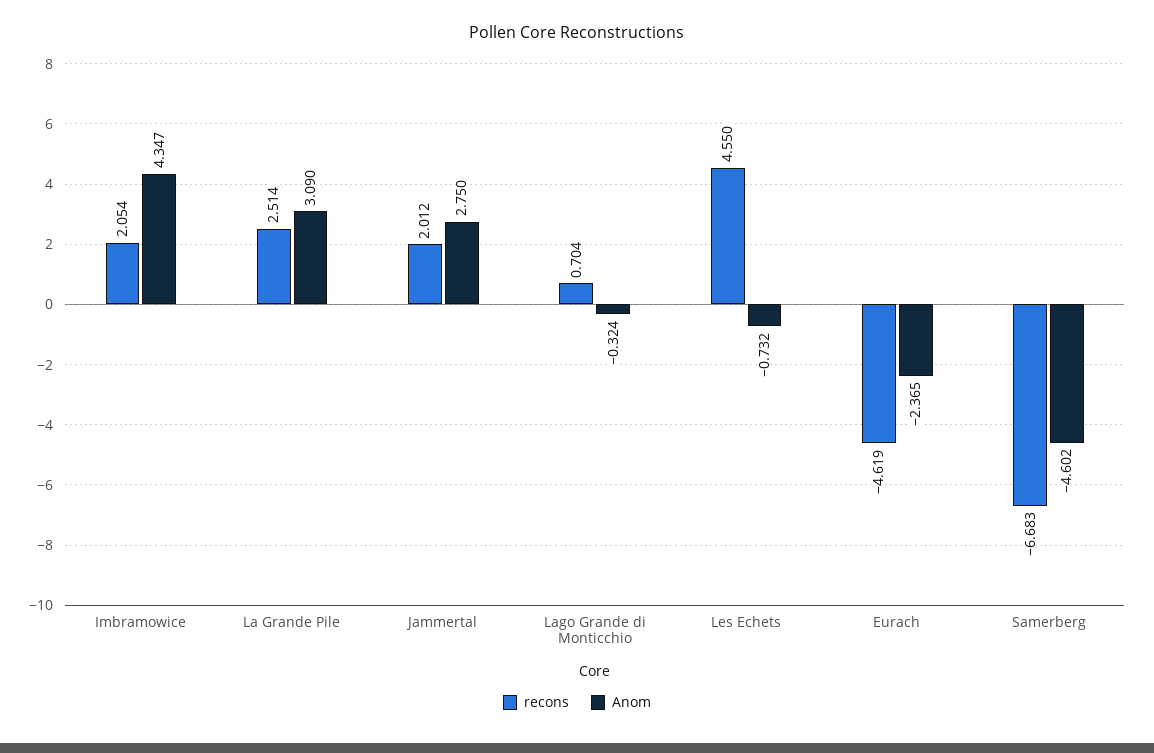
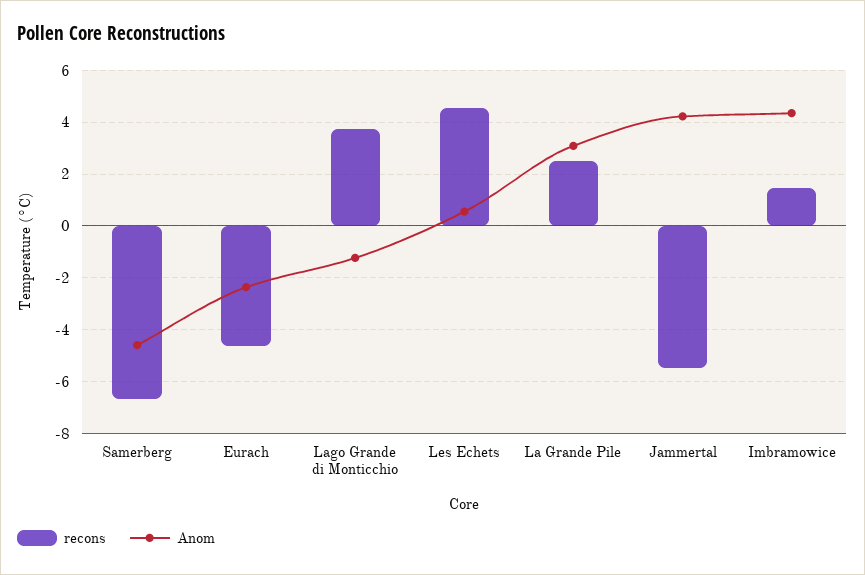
recons, Imbramowice: 2.054 -> 1.5
recons, Jammertal: 2.012 -> -5.5
Anom, Jammertal: 2.75 -> 4.25
recons, Lago Grande di Monticchio: 0.704 -> 3.75
Anom, Lago Grande di Monticchio: -0.324 -> -1.25
Anom, Les Echets: -0.732 -> 0.5

